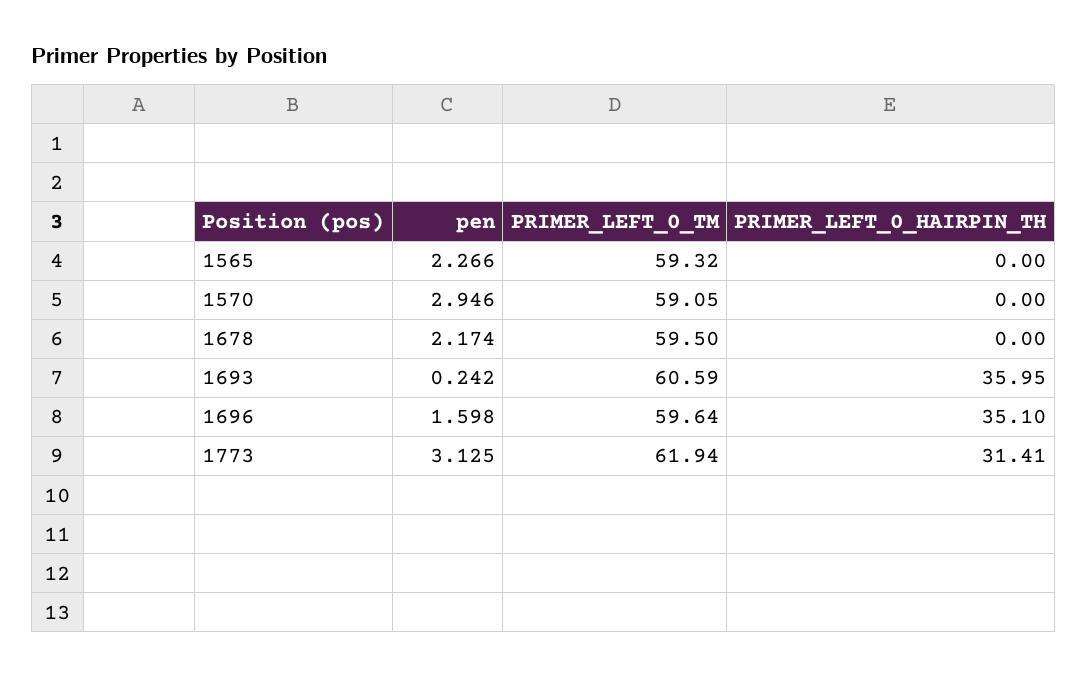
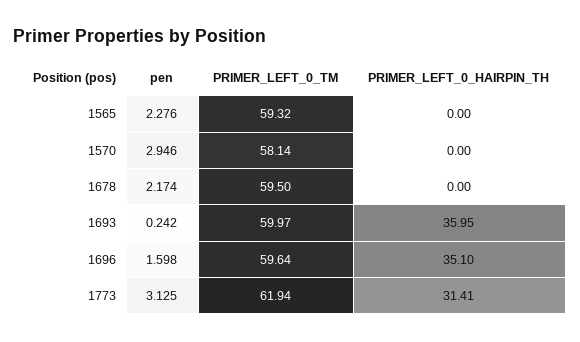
pen, 1565: 2.266 -> 2.276
PRIMER_LEFT_0_TM, 1570: 59.05 -> 58.14
PRIMER_LEFT_0_TM, 1693: 60.59 -> 59.97

